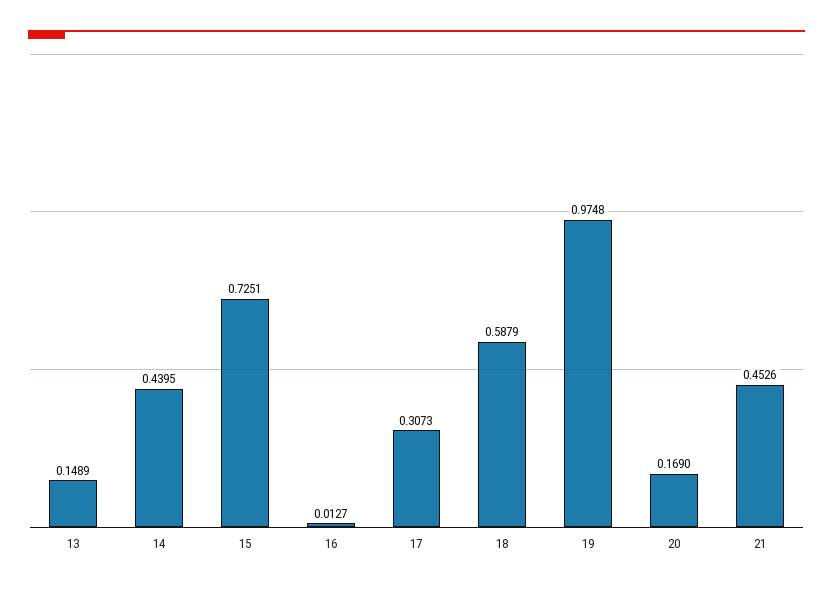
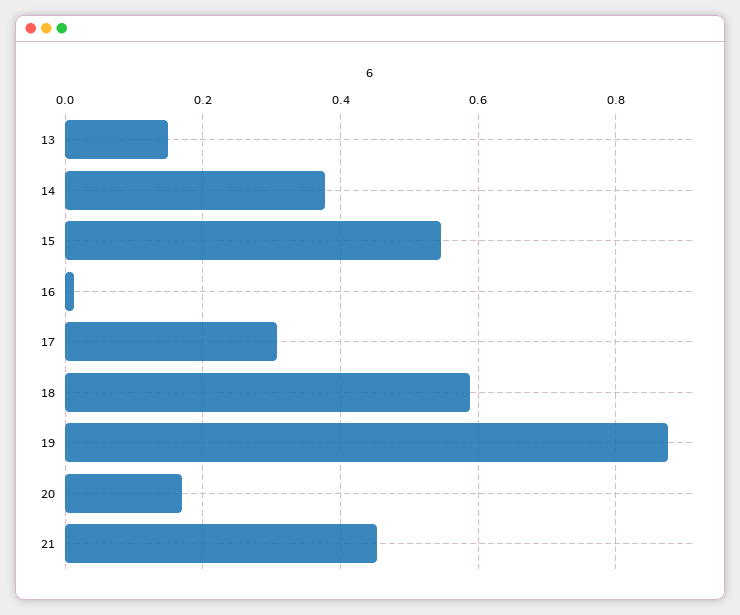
14: 0.4395 -> 0.38
15: 0.7251 -> 0.54
19: 0.9748 -> 0.88

